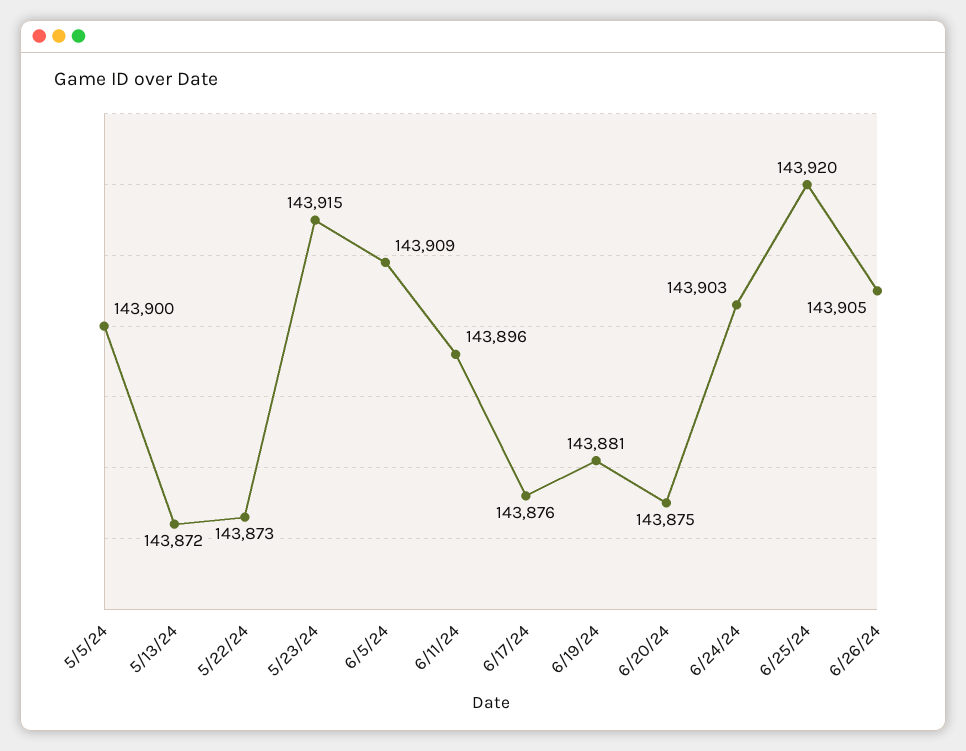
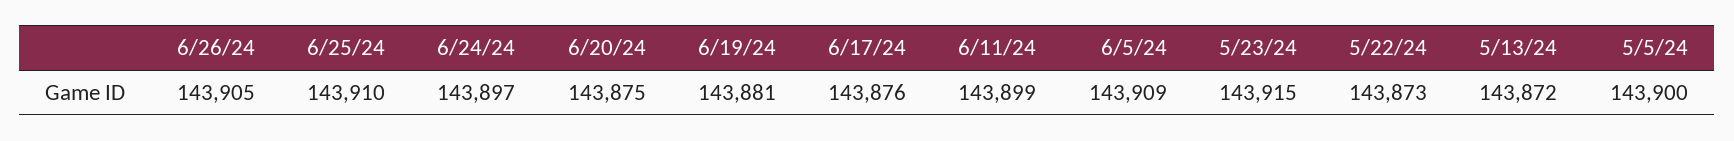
6/11/24: 143896 -> 143899
6/24/24: 143903 -> 143897
6/25/24: 143920 -> 143910

